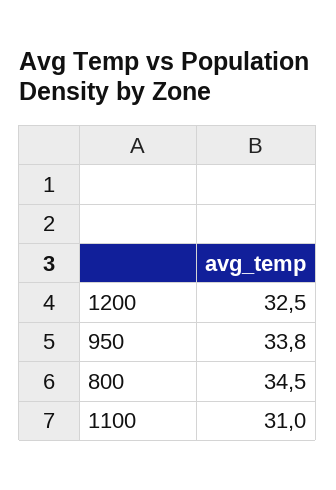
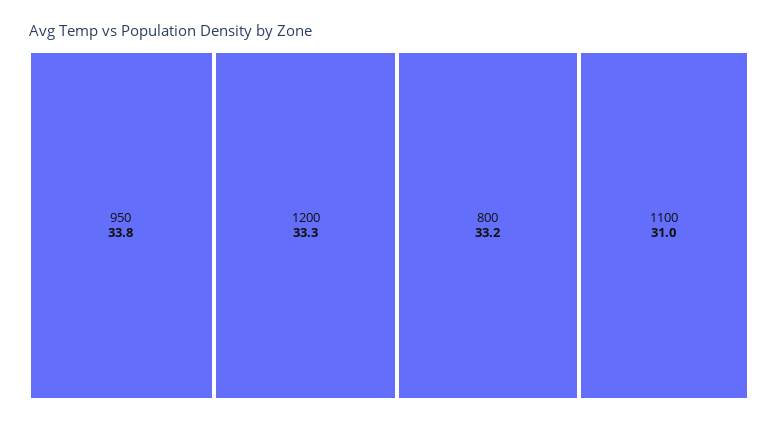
1200: 32.5 -> 33.3
800: 34.5 -> 33.2

